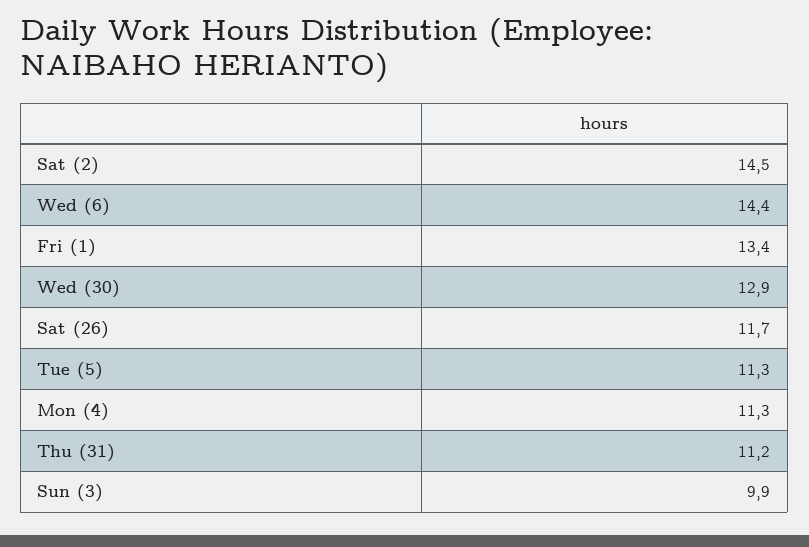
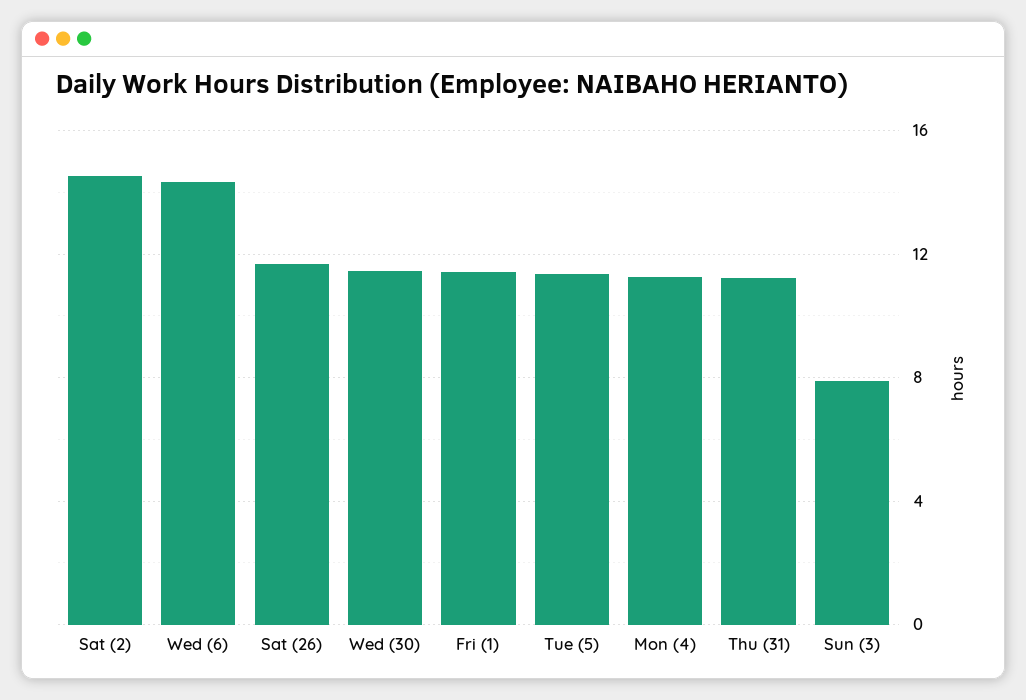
Fri (1): 13.4 -> 11.5
Wed (30): 12.9 -> 11.5
Sun (3): 9.9 -> 8

